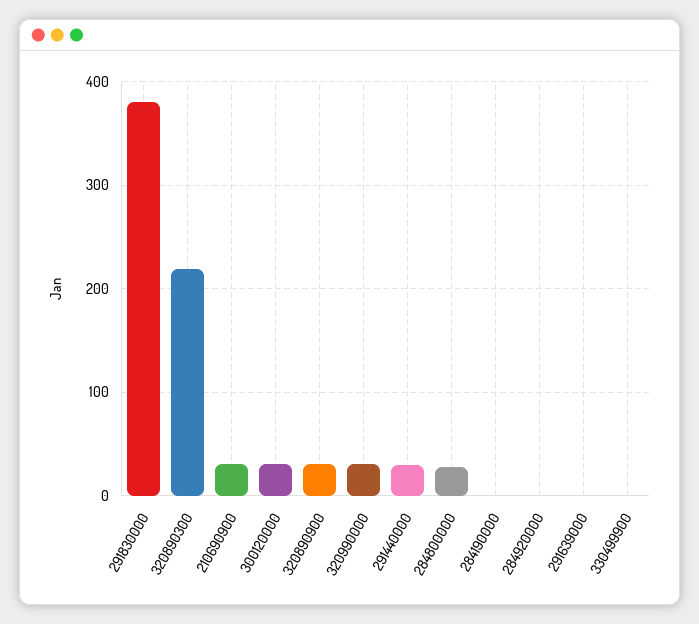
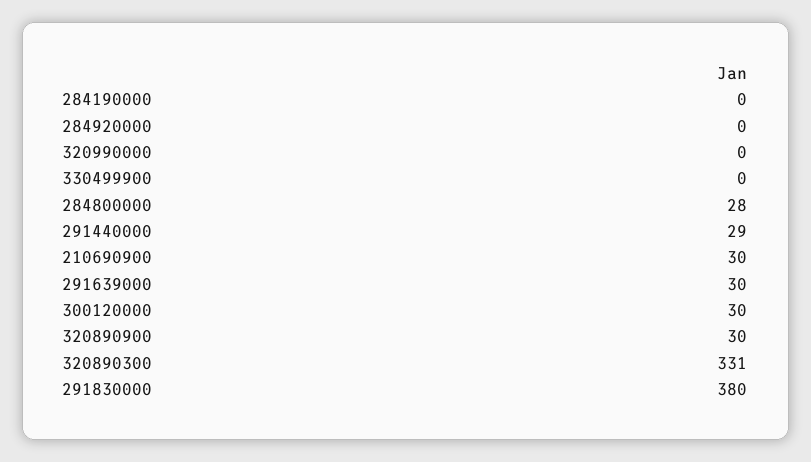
320890300: 220 -> 331
320990000: 30 -> 0
291639000: 0 -> 30

